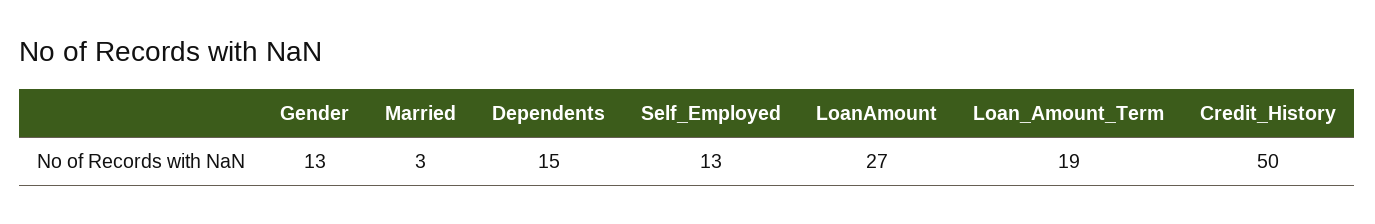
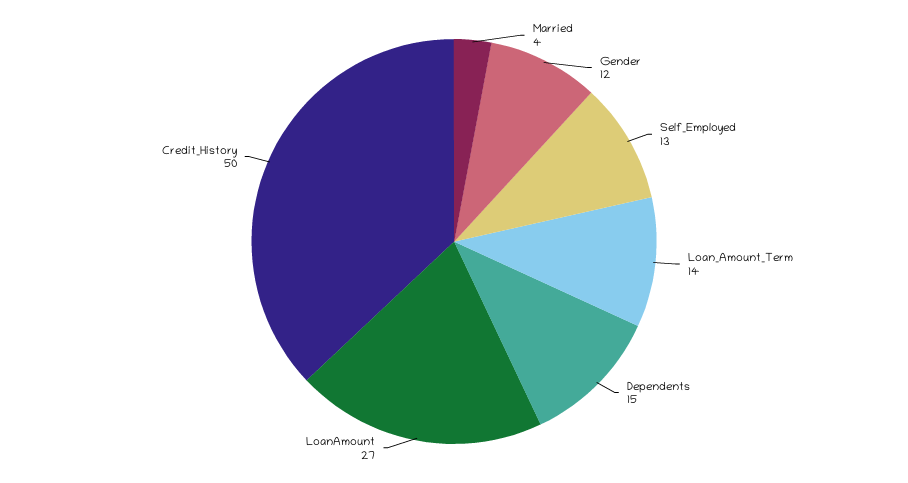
Gender: 13 -> 12
Married: 3 -> 4
Loan_Amount_Term: 19 -> 14

